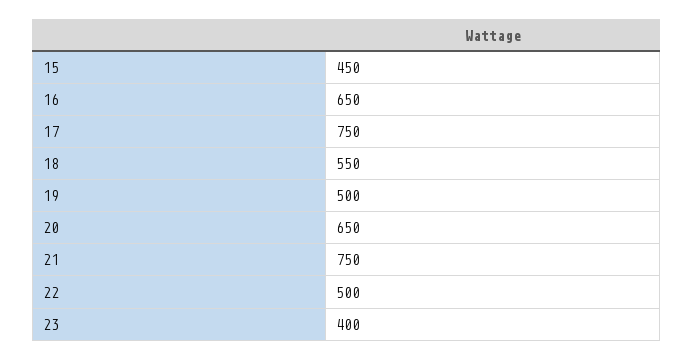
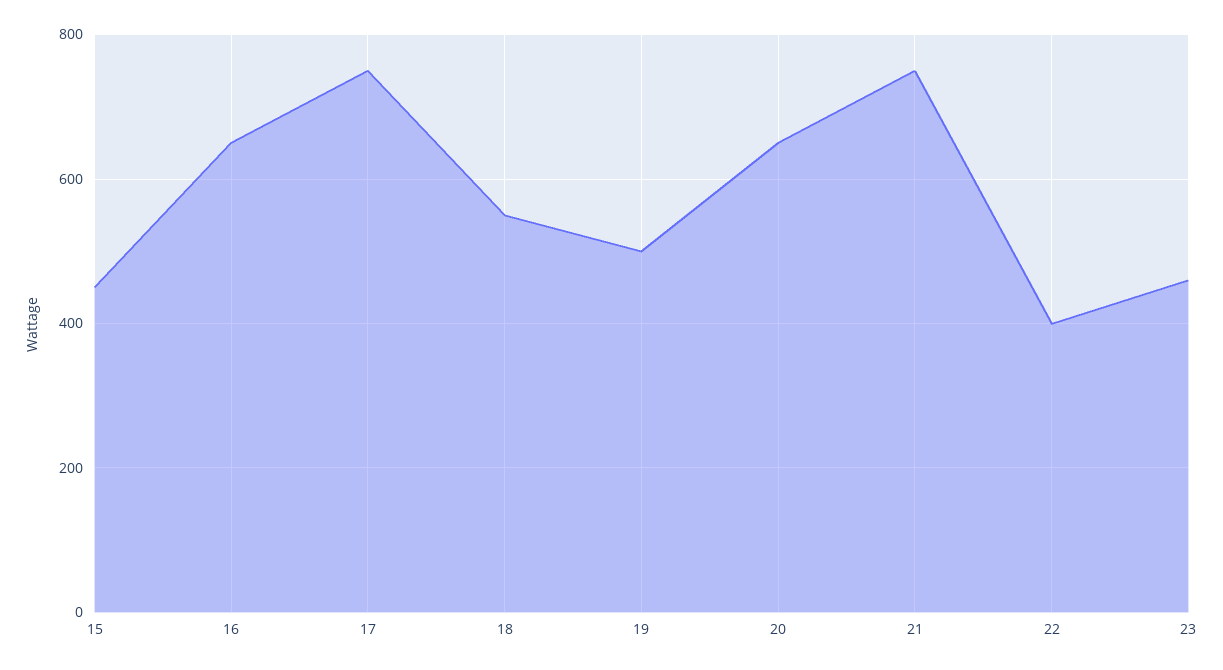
22: 500 -> 400
23: 400 -> 460

